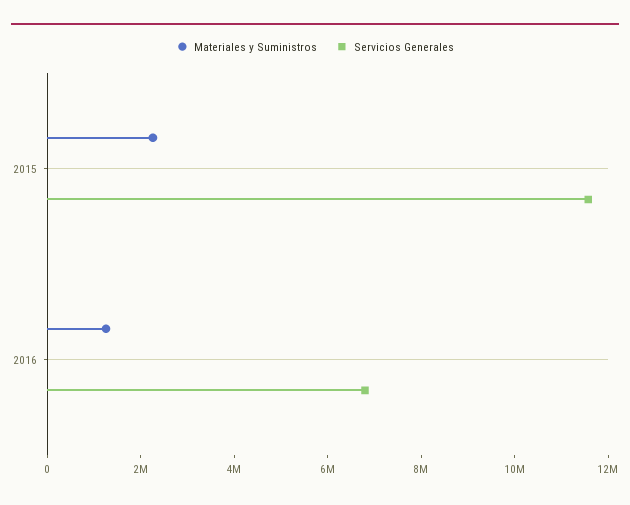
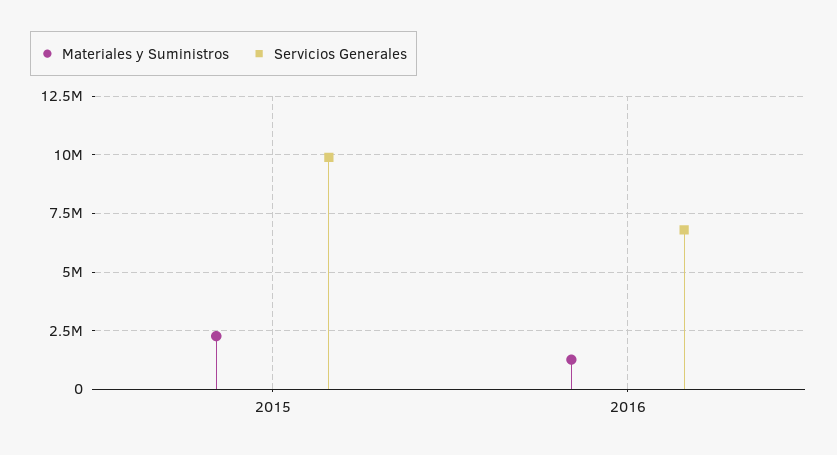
Servicios Generales, 2015: 11500000 -> 10000000

